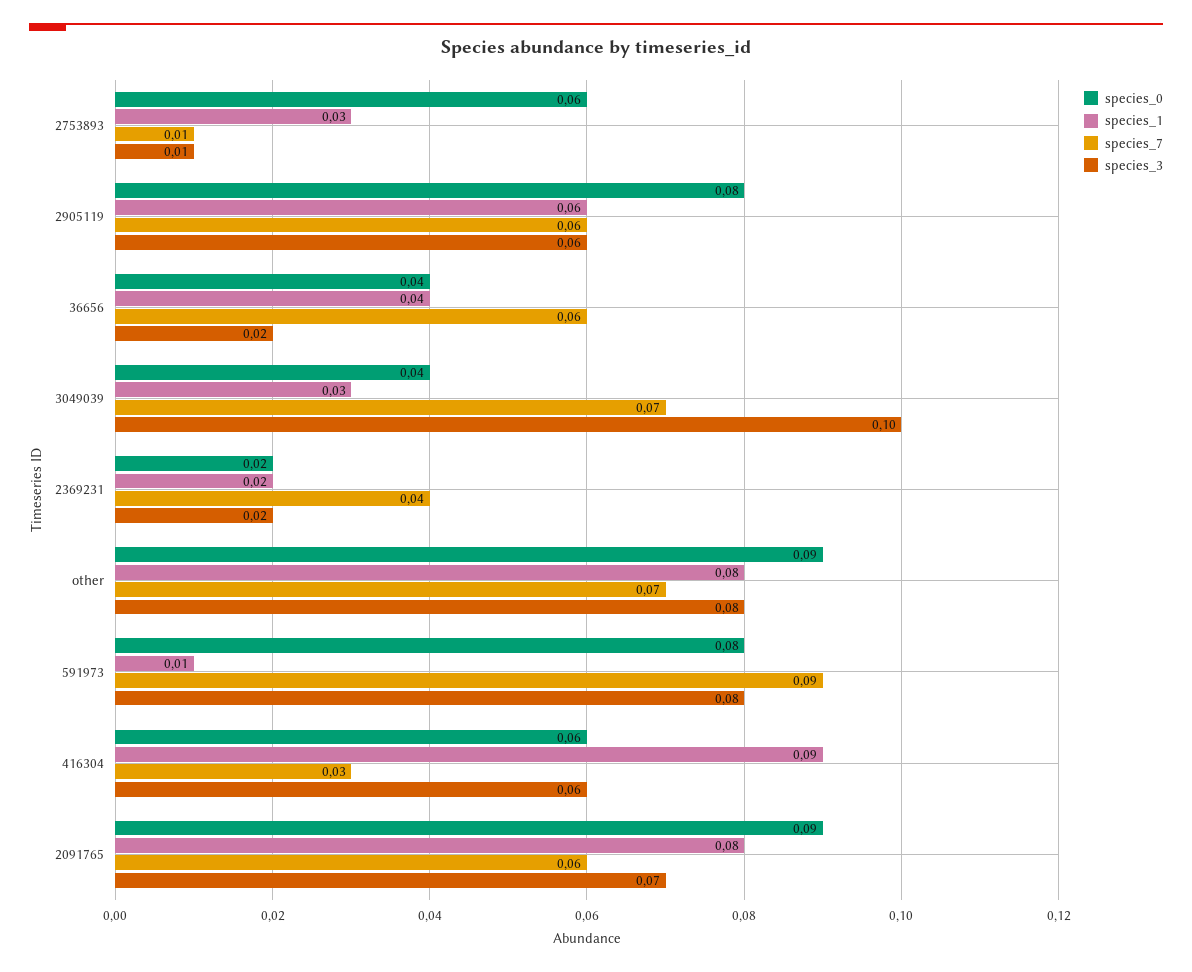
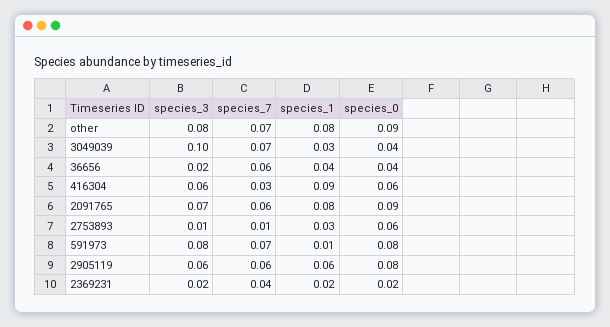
species_7, 591973: 0.09 -> 0.07

